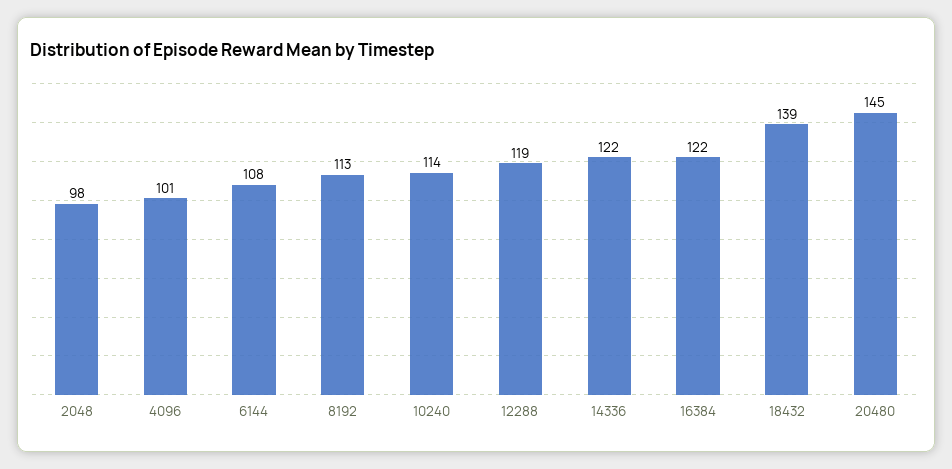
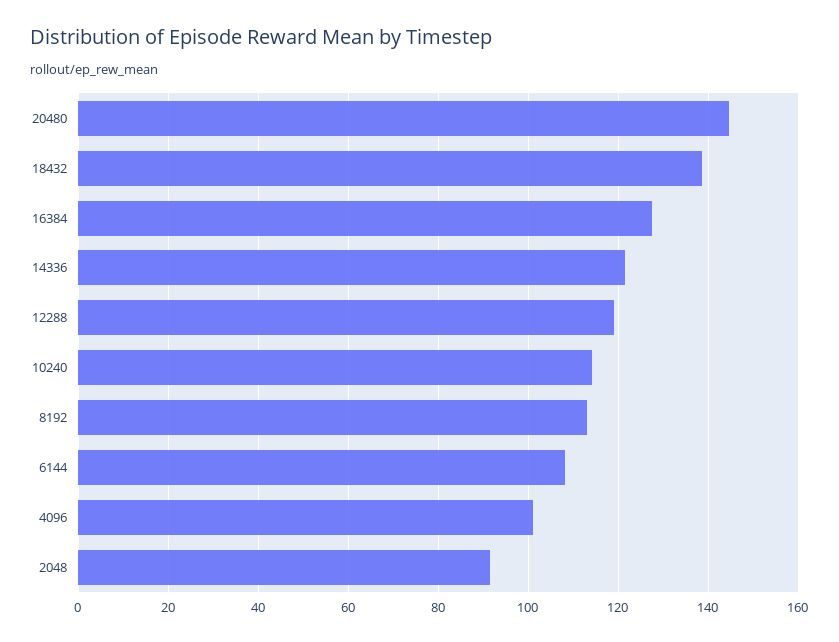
2048: 98 -> 92
16384: 122 -> 128

